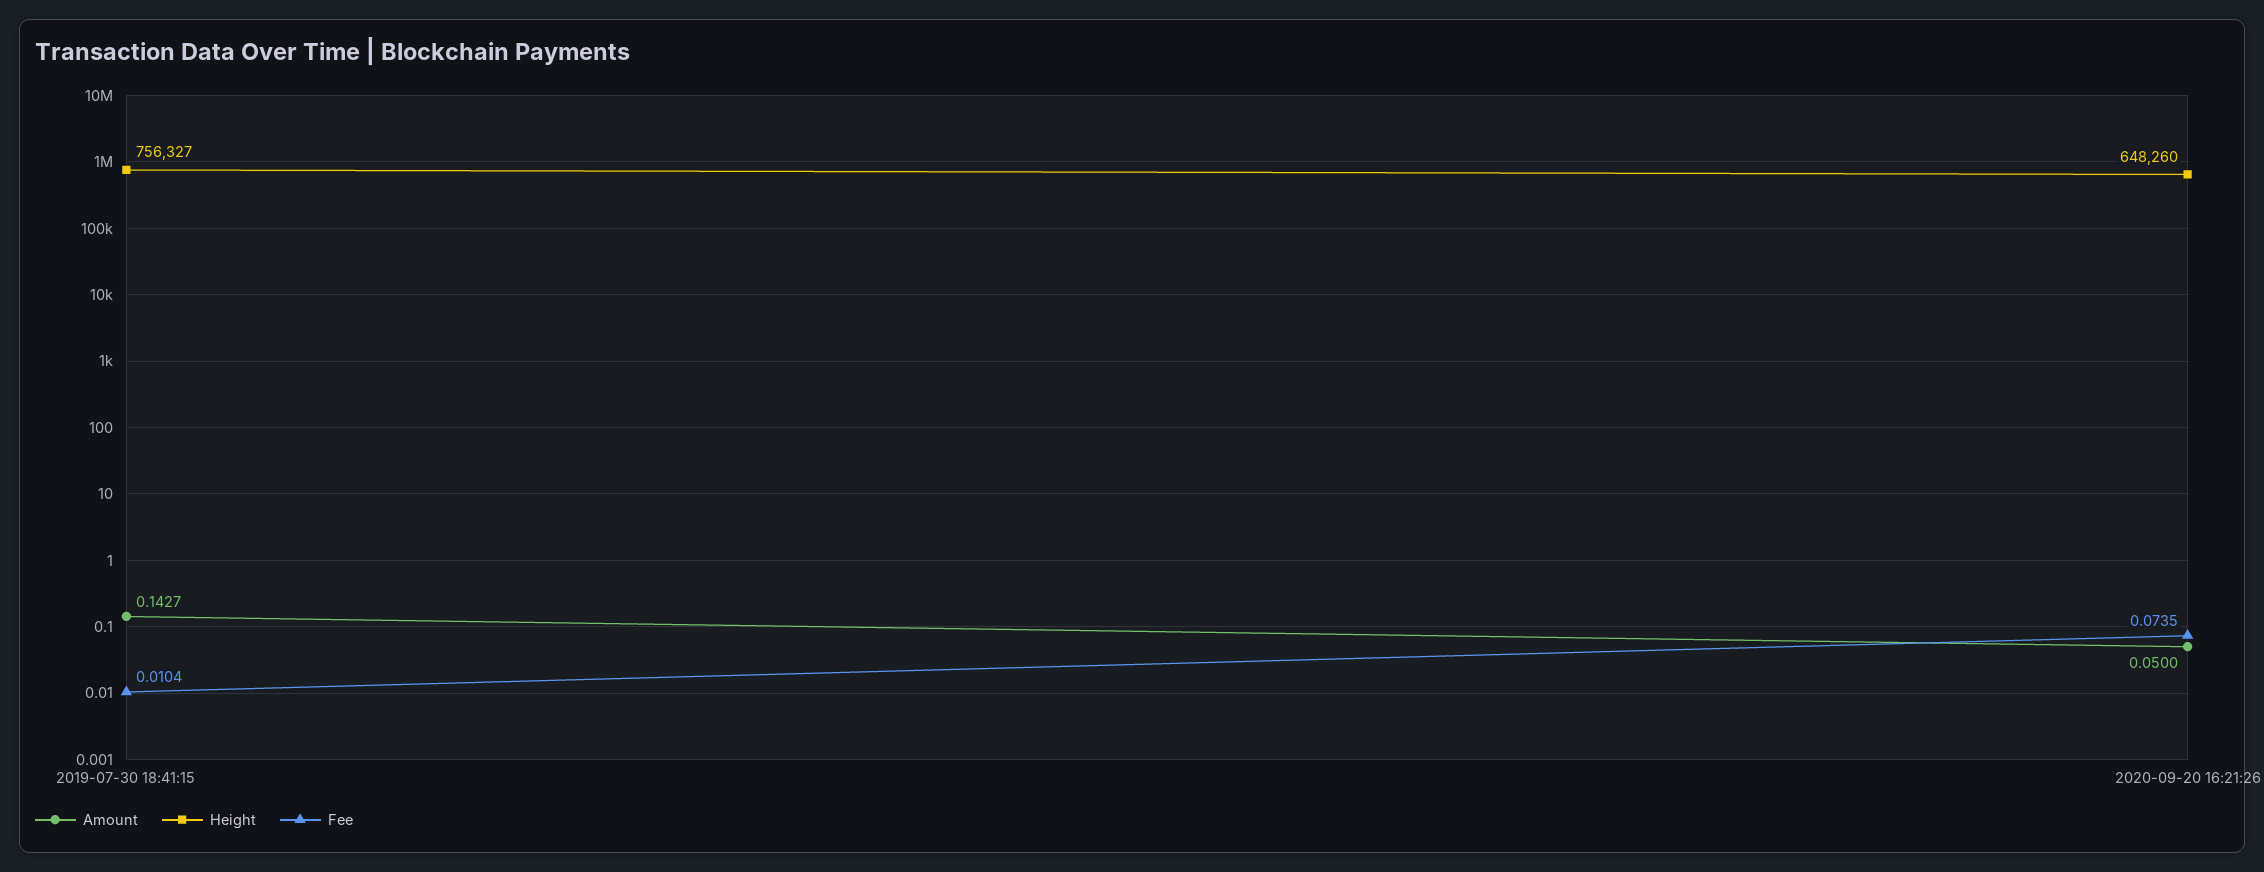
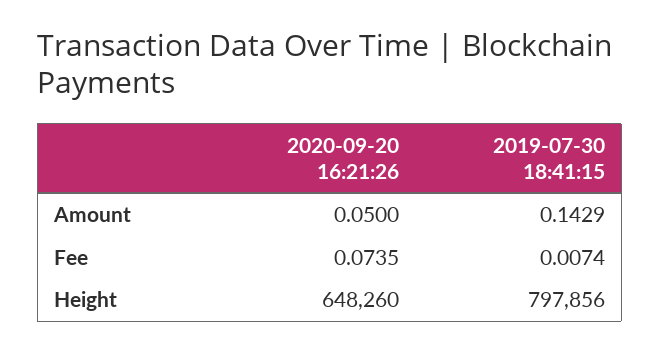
Amount, 2019-07-30 18:41:15: 0.1427 -> 0.1429
Height, 2019-07-30 18:41:15: 756327 -> 797856
Fee, 2019-07-30 18:41:15: 0.0104 -> 0.0074

